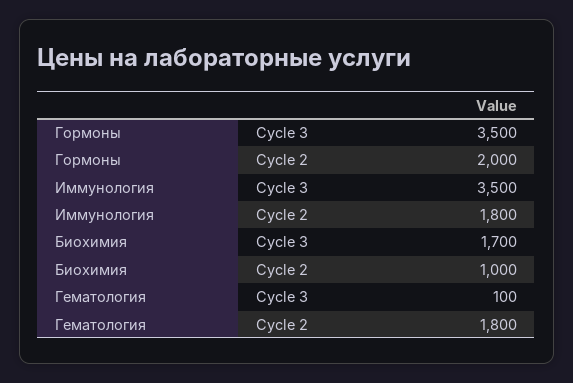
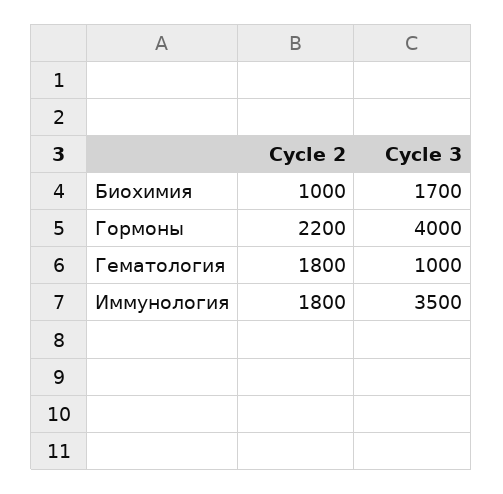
Гормоны, Cycle 3: 3500 -> 4000
Гормоны, Cycle 2: 2000 -> 2200
Гематология, Cycle 3: 100 -> 1000

